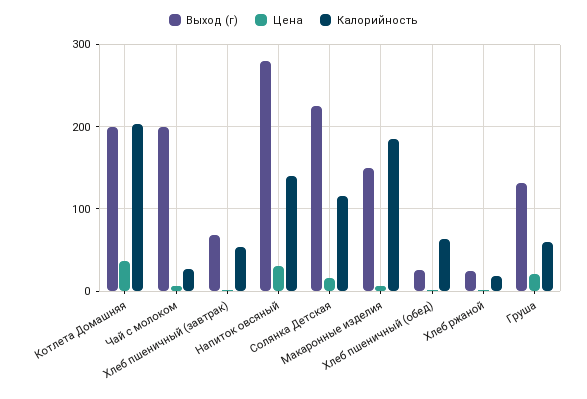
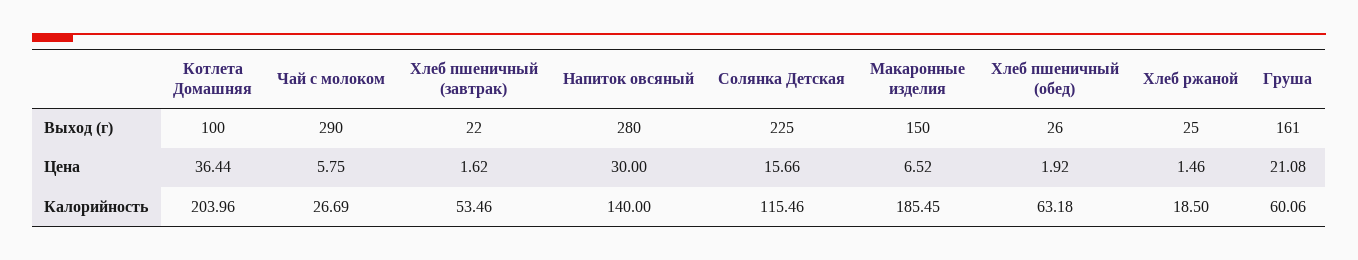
Выход (г), Котлета Домашняя: 200 -> 100
Выход (г), Чай с молоком: 200 -> 290
Выход (г), Хлеб пшеничный (завтрак): 70 -> 22
Выход (г), Груша: 130 -> 161

